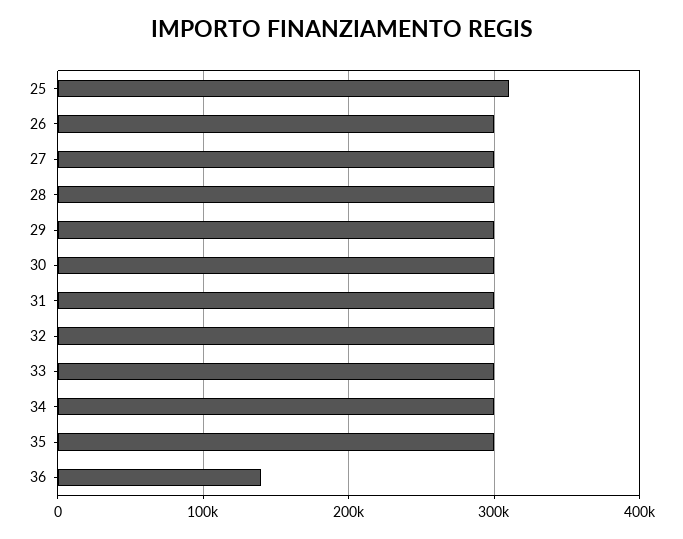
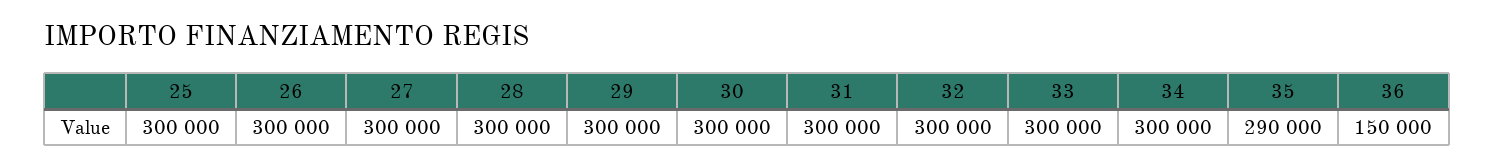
25: 310000 -> 300000
35: 300000 -> 290000
36: 140000 -> 150000

